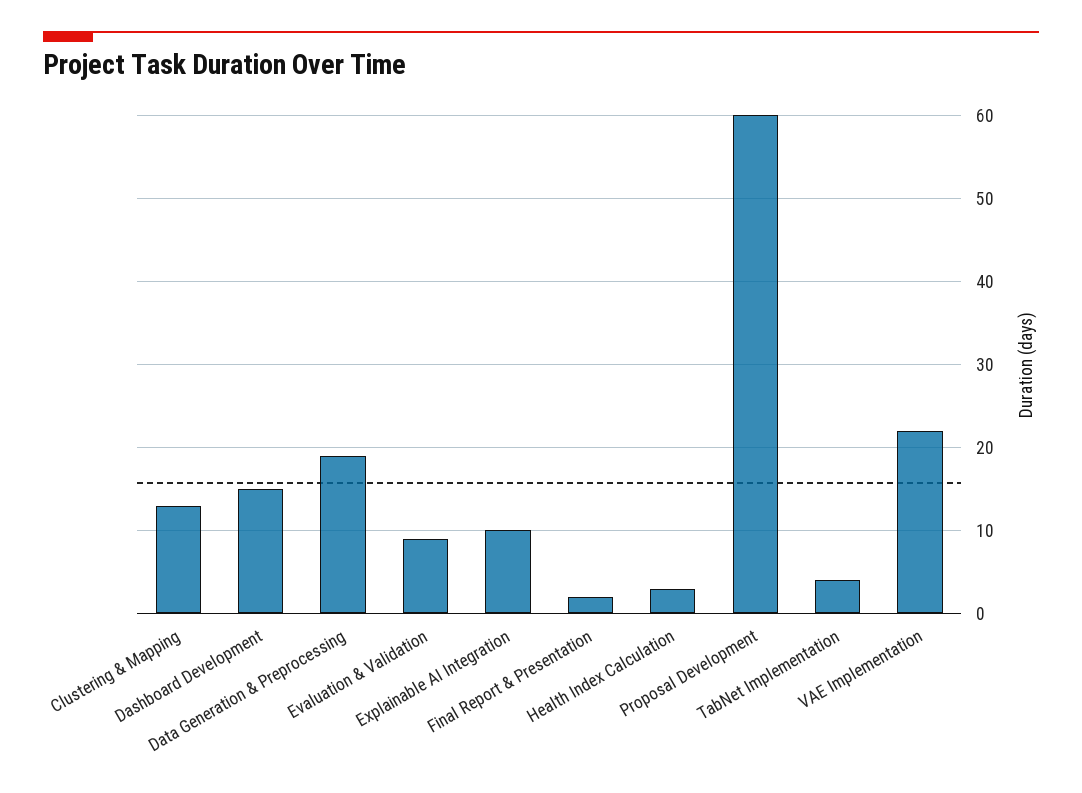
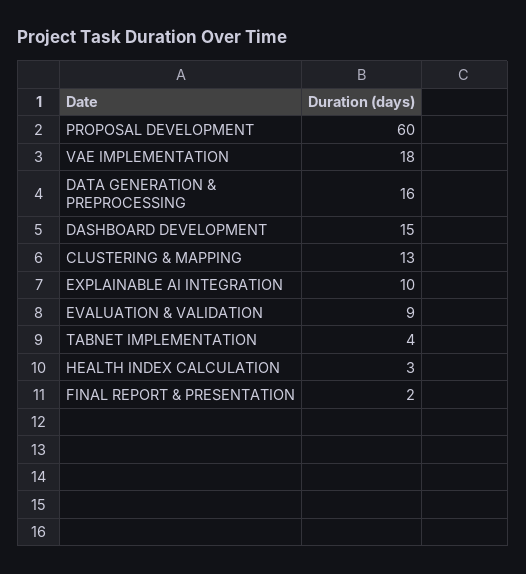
Data Generation & Preprocessing: 19 -> 16
VAE Implementation: 22 -> 18

